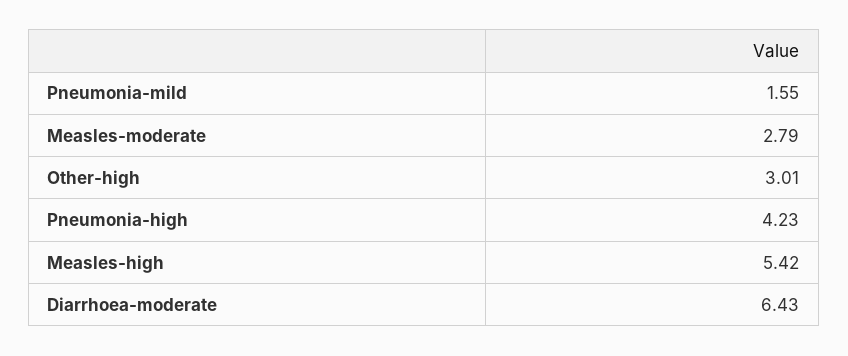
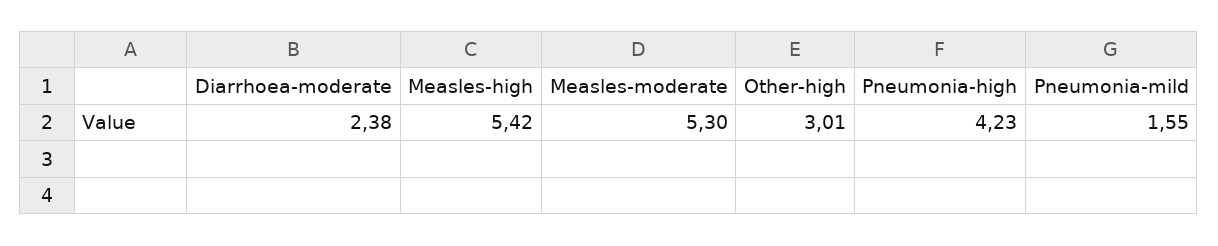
Measles-moderate: 2.79 -> 5.3
Diarrhoea-moderate: 6.43 -> 2.38

